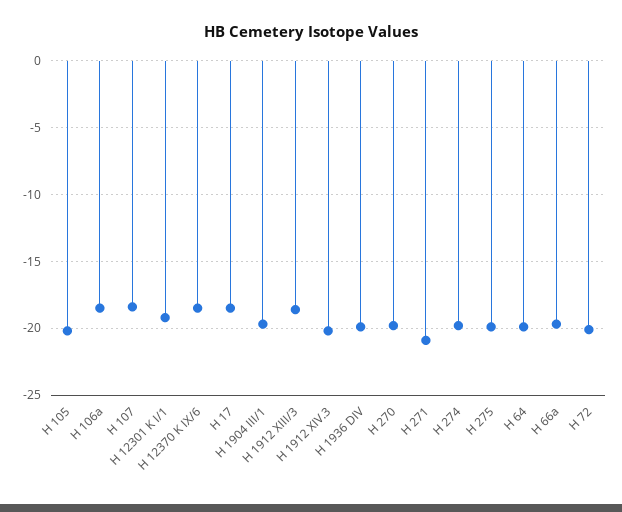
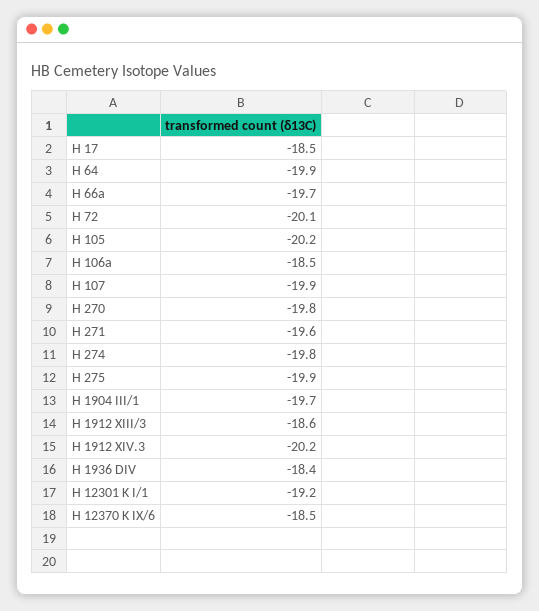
H 107: -18.5 -> -19.9
H 1936 DIV: -20 -> -18.4
H 271: -21 -> -19.6

